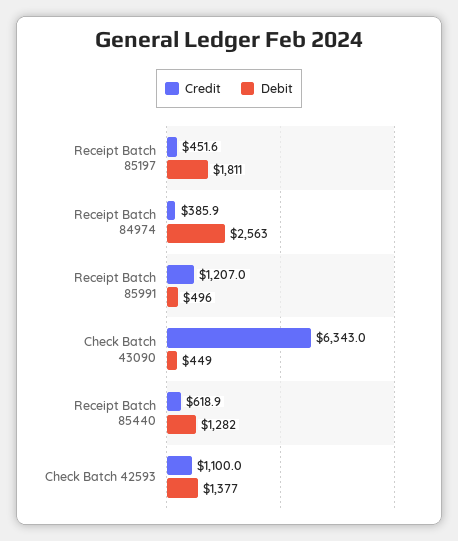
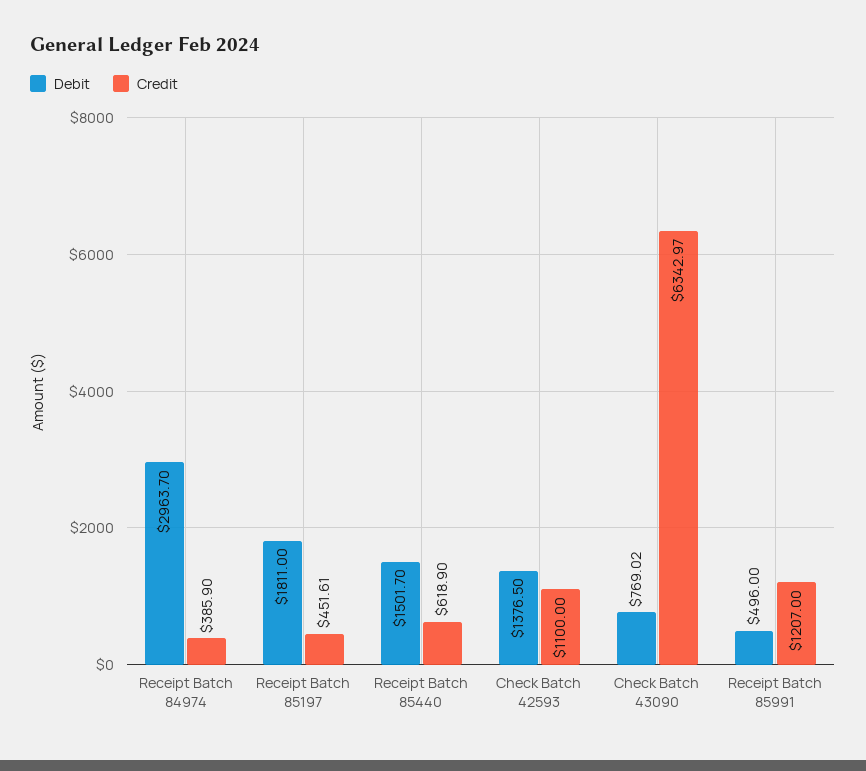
Debit, Receipt Batch 84974: 2563 -> 2963.7
Debit, Check Batch 43090: 449 -> 769.02
Debit, Receipt Batch 85440: 1282 -> 1501.7

